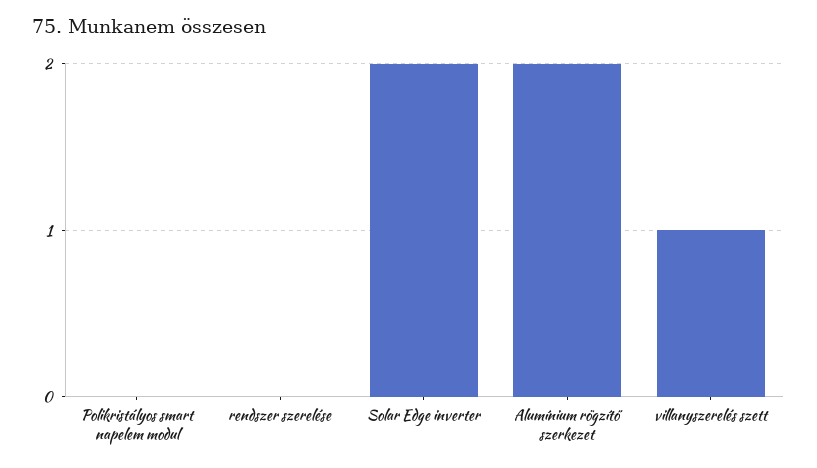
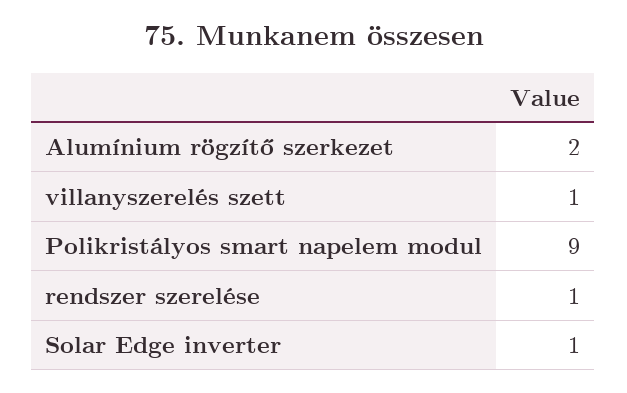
Polikristályos smart napelem modul: 0 -> 9
rendszer szerelése: 0 -> 1
Solar Edge inverter: 2 -> 1

